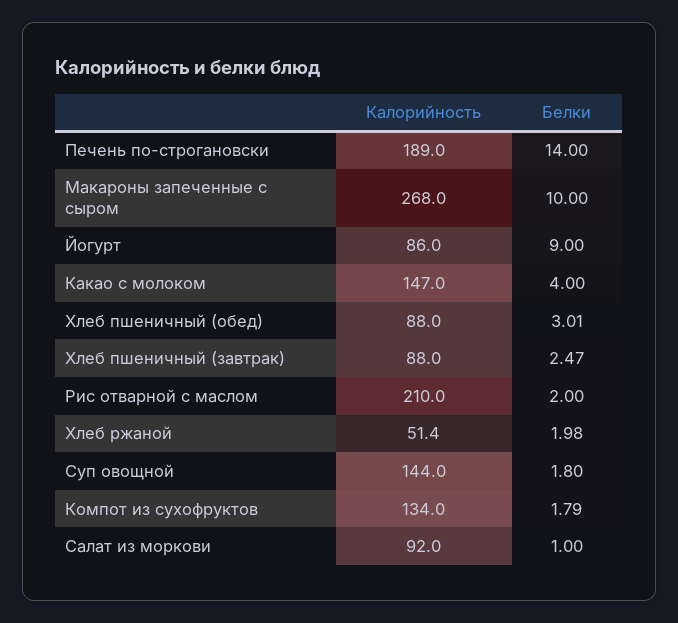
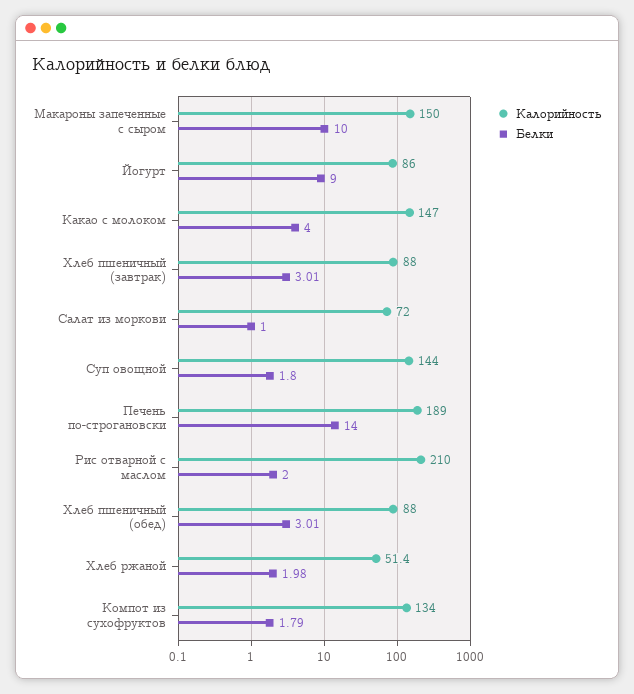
Калорийность, Макароны запеченные с сыром: 268 -> 150
Белки, Хлеб пшеничный (завтрак): 2.47 -> 3.01
Калорийность, Салат из моркови: 92 -> 72

